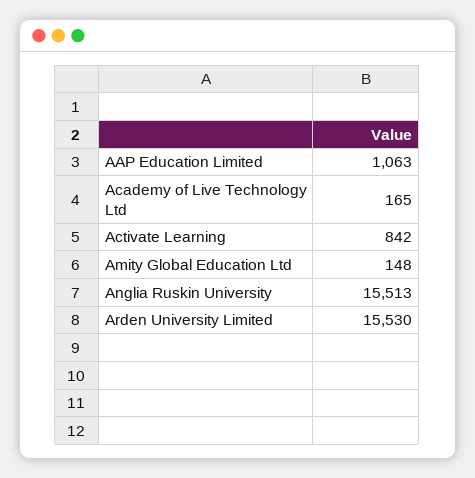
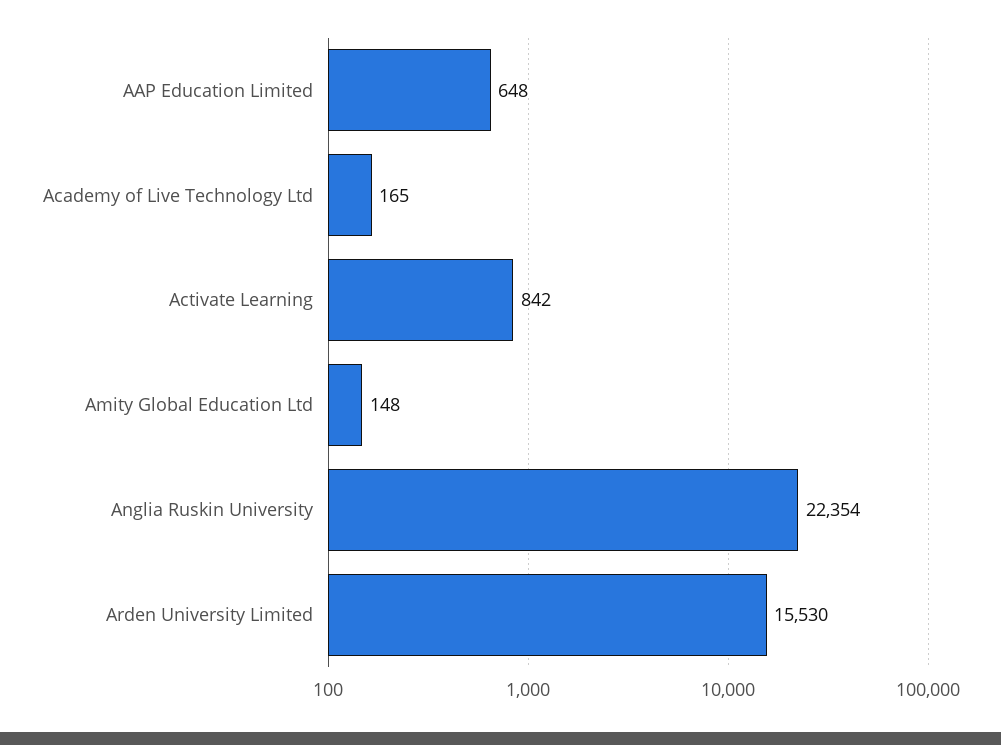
AAP Education Limited: 1063 -> 648
Anglia Ruskin University: 15513 -> 22354

